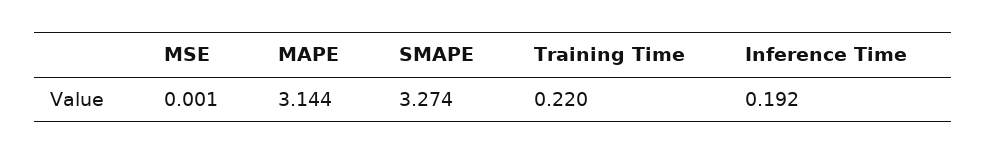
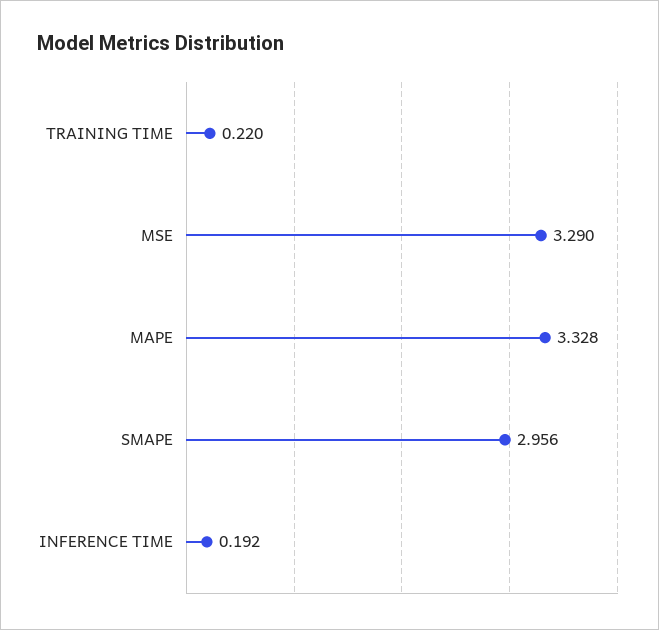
MSE: 0.001 -> 3.29
MAPE: 3.144 -> 3.328
SMAPE: 3.274 -> 2.956

